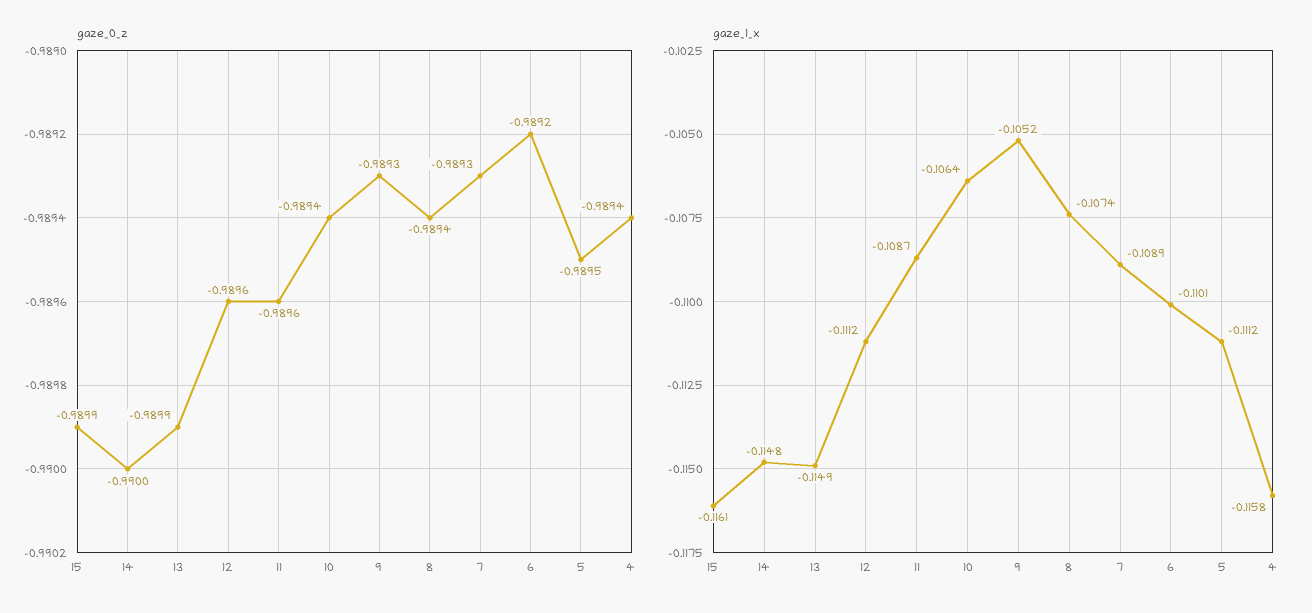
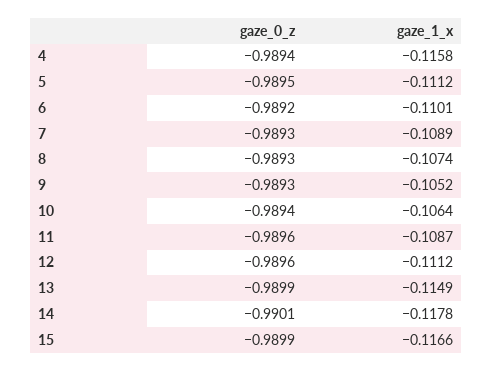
gaze_0_z, 14: -0.99 -> -0.9901
gaze_0_z, 8: -0.9894 -> -0.9893
gaze_1_x, 15: -0.1161 -> -0.1166
gaze_1_x, 14: -0.1148 -> -0.1178

